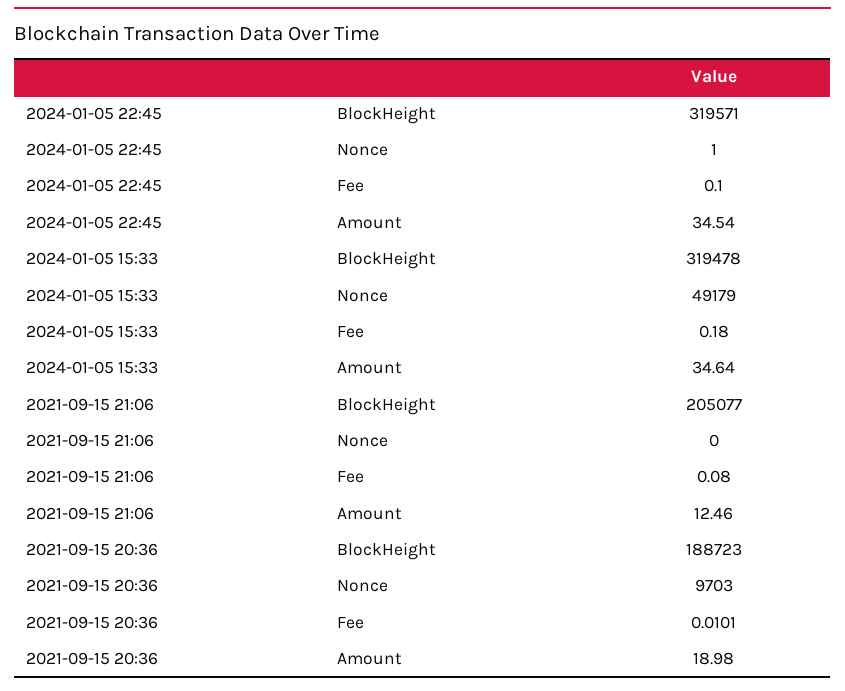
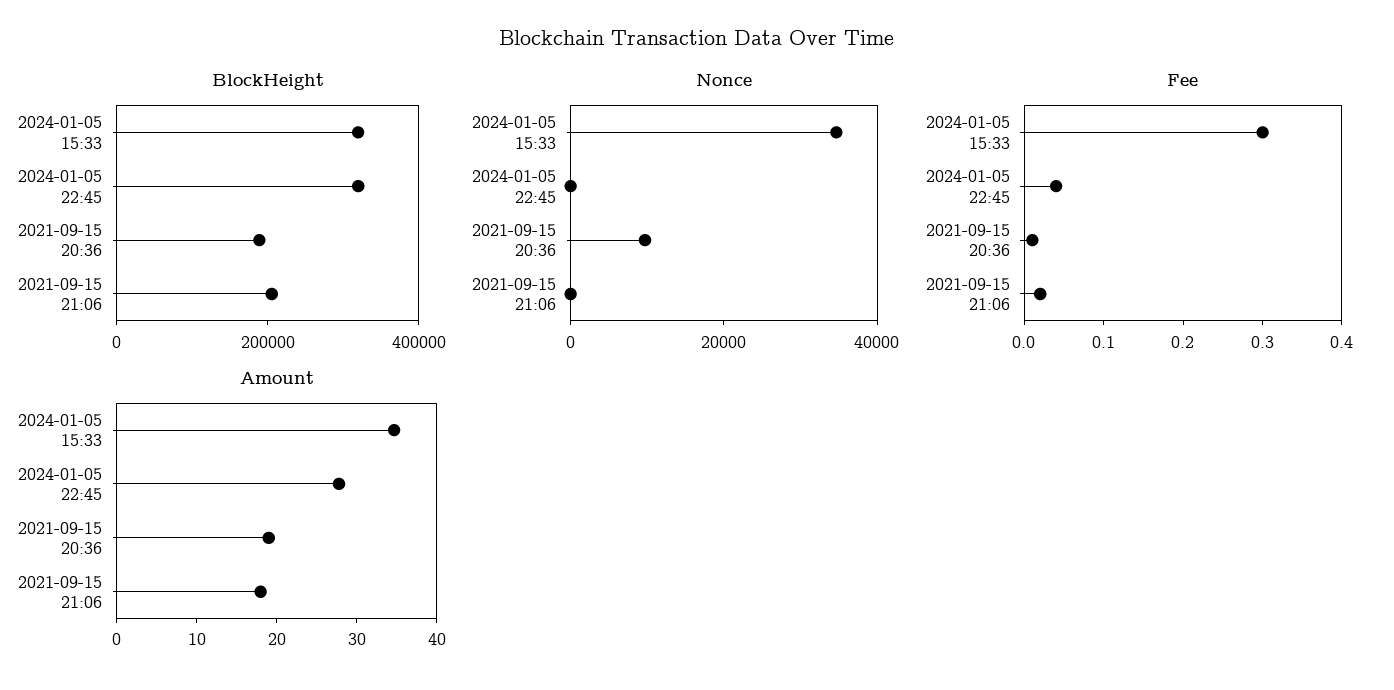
Fee, 2024-01-05 22:45: 0.1 -> 0.04
Amount, 2024-01-05 22:45: 34.54 -> 28
Nonce, 2024-01-05 15:33: 49179 -> 35000
Fee, 2024-01-05 15:33: 0.18 -> 0.3
Fee, 2021-09-15 21:06: 0.08 -> 0.02
Amount, 2021-09-15 21:06: 12.46 -> 18

